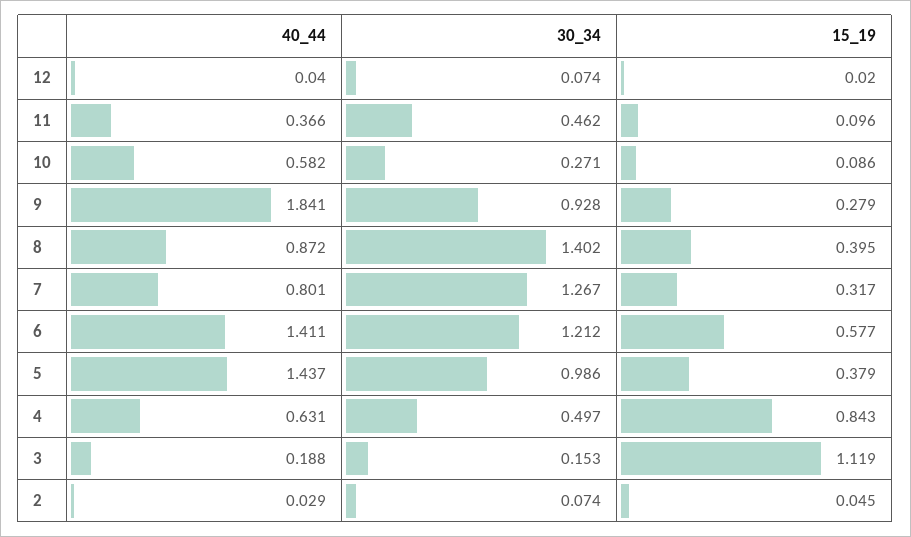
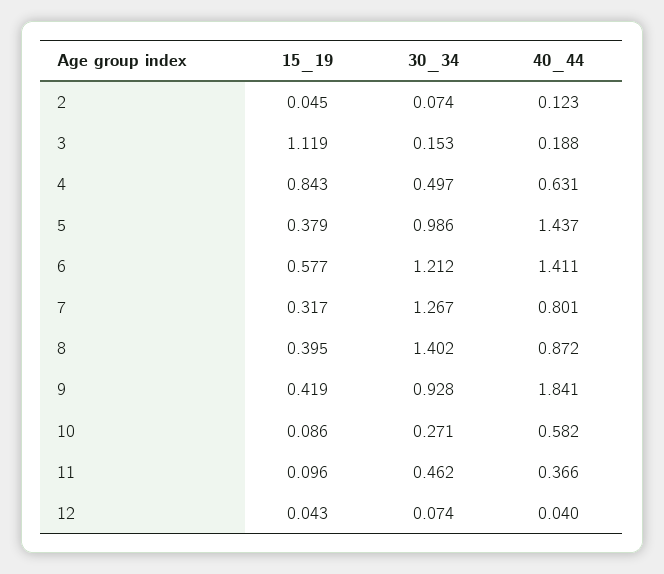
15_19, 12: 0.02 -> 0.043
15_19, 9: 0.279 -> 0.419
40_44, 2: 0.029 -> 0.123

